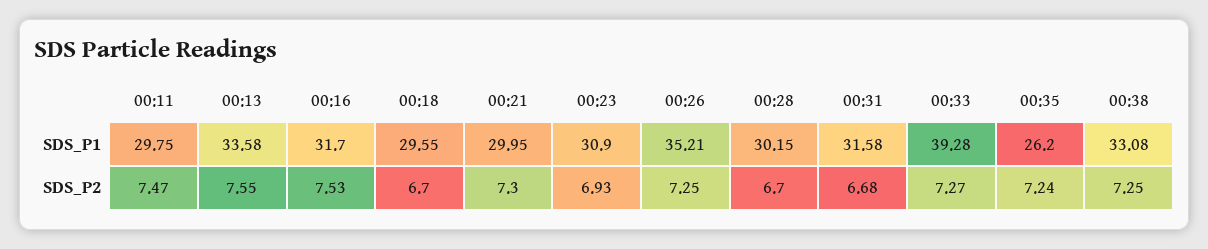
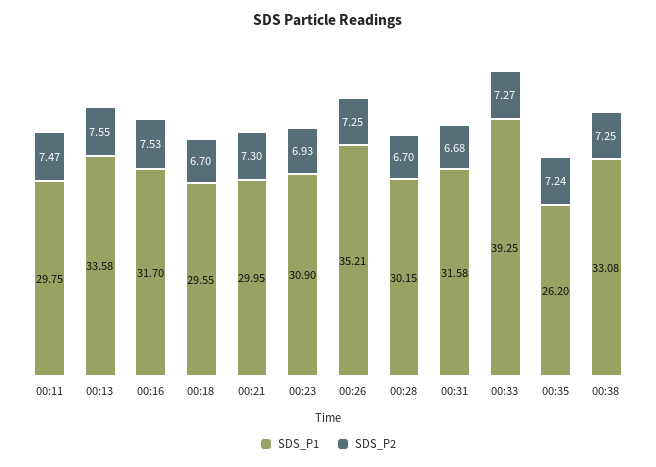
SDS_P1, 00:33: 39.28 -> 39.25

